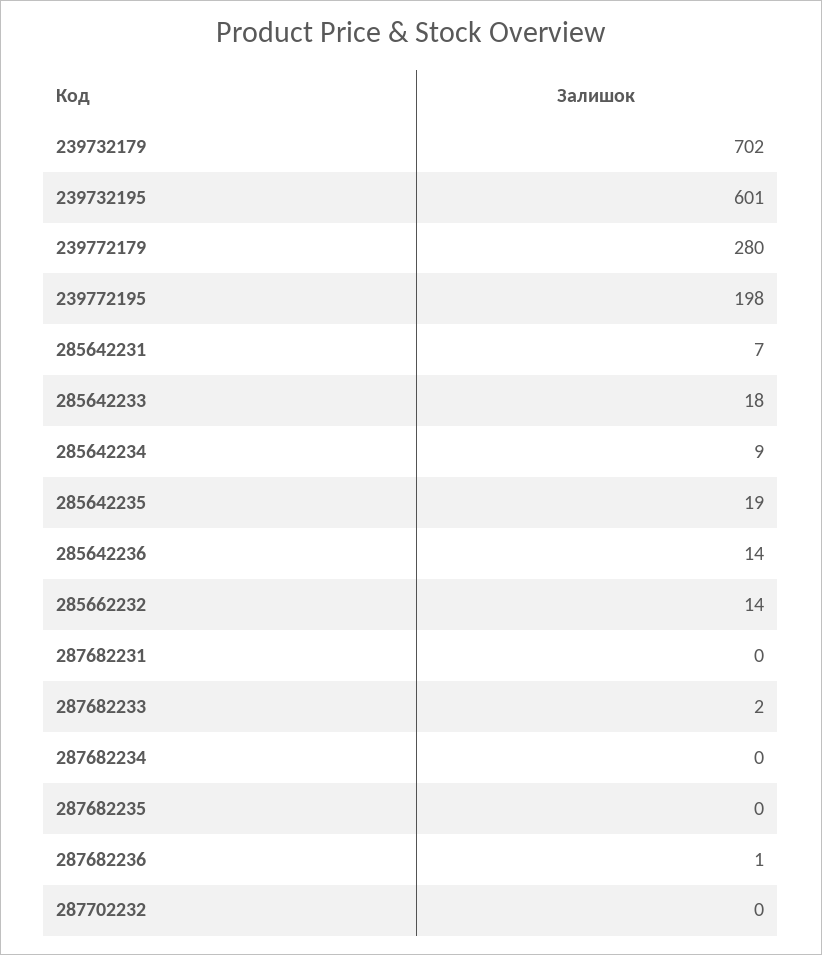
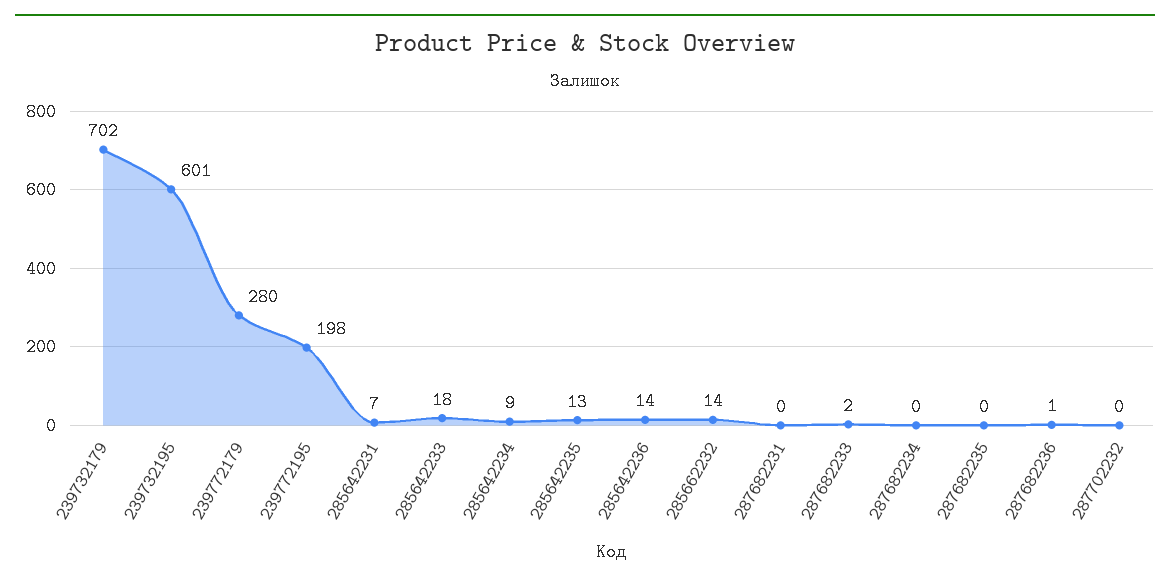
285642235: 19 -> 13

